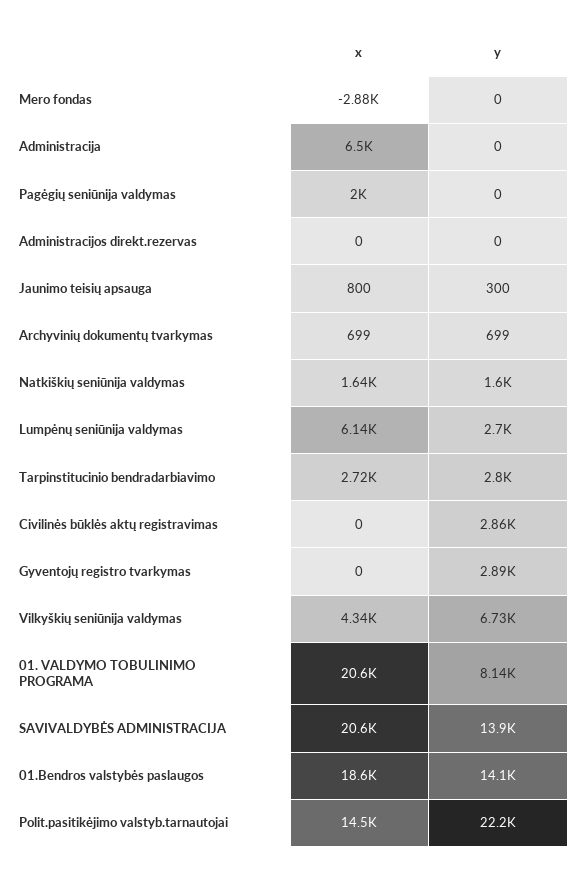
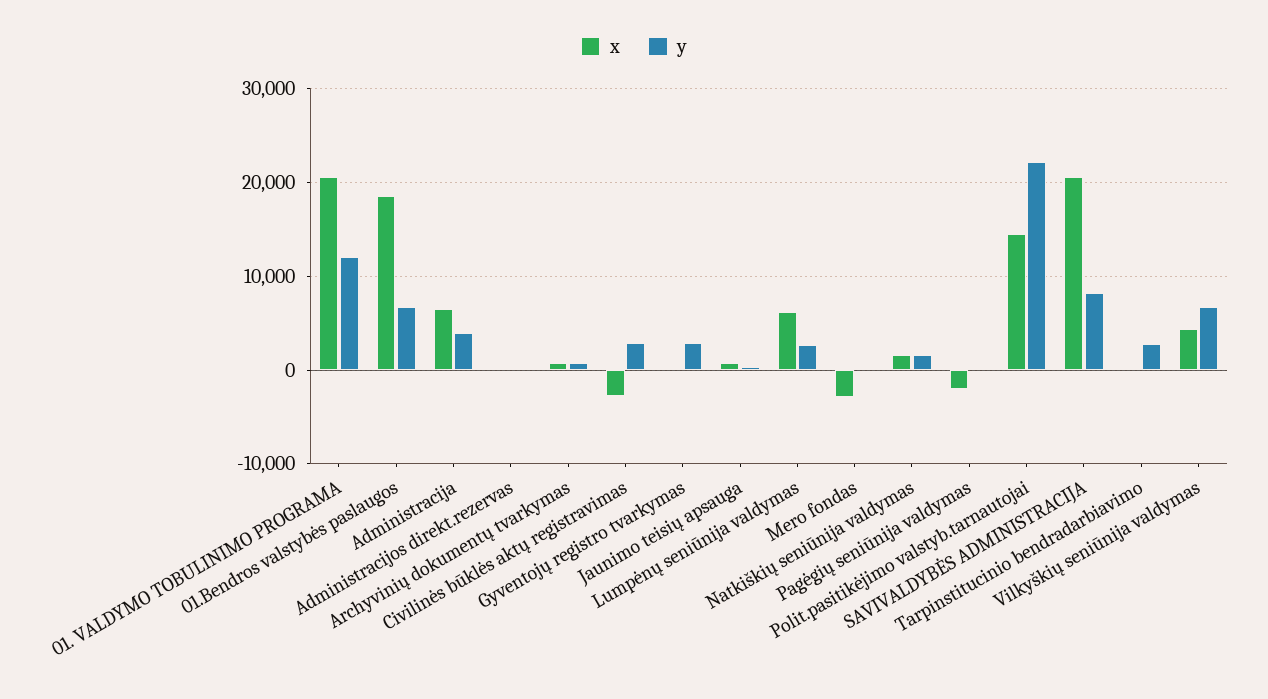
y, Administracija: 0 -> 4000
x, Pagėgių seniūnija valdymas: 2000 -> -2000
x, Tarpinstitucinio bendradarbiavimo: 2720 -> 0
x, Civilinės būklės aktų registravimas: 0 -> -3000
y, 01. VALDYMO TOBULINIMO PROGRAMA: 8140 -> 12000
y, SAVIVALDYBĖS ADMINISTRACIJA: 13900 -> 8000
y, 01.Bendros valstybės paslaugos: 14100 -> 7000

